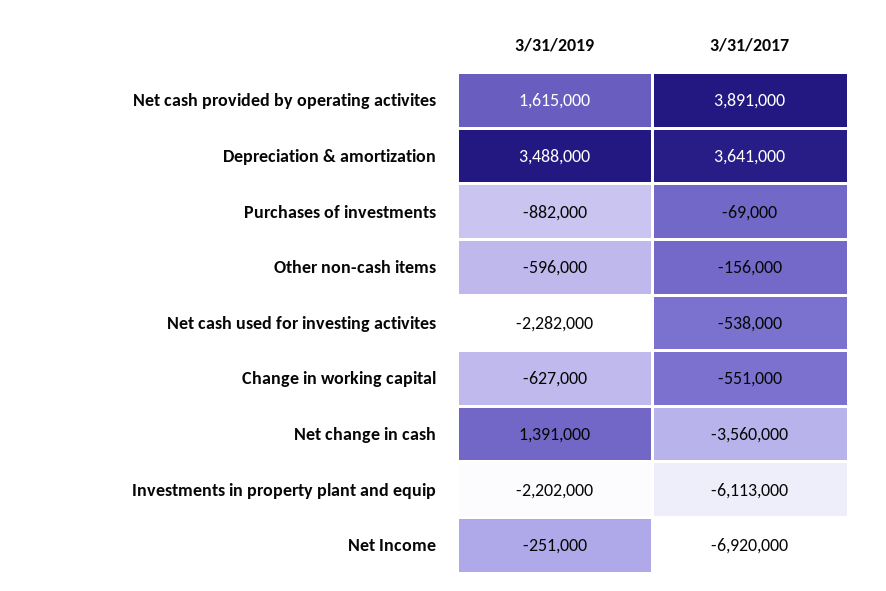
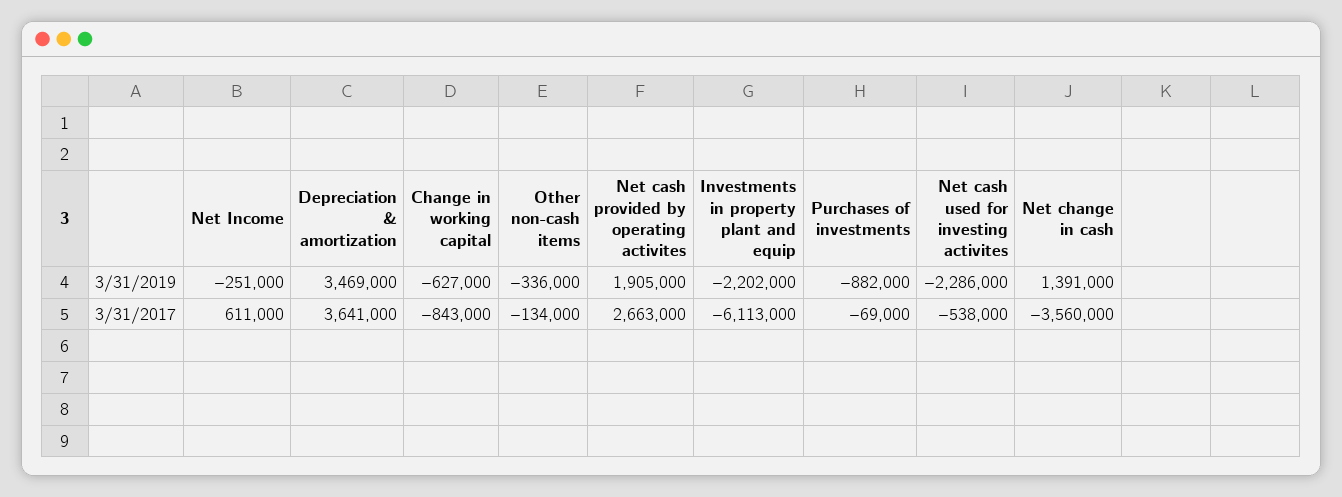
3/31/2019, Net cash provided by operating activites: 1615000 -> 1905000
3/31/2017, Net cash provided by operating activites: 3891000 -> 2663000
3/31/2019, Depreciation & amortization: 3488000 -> 3469000
3/31/2019, Other non-cash items: -596000 -> -336000
3/31/2017, Other non-cash items: -156000 -> -134000
3/31/2019, Net cash used for investing activites: -2282000 -> -2286000
3/31/2017, Change in working capital: -551000 -> -843000
3/31/2017, Net Income: -6920000 -> 611000

